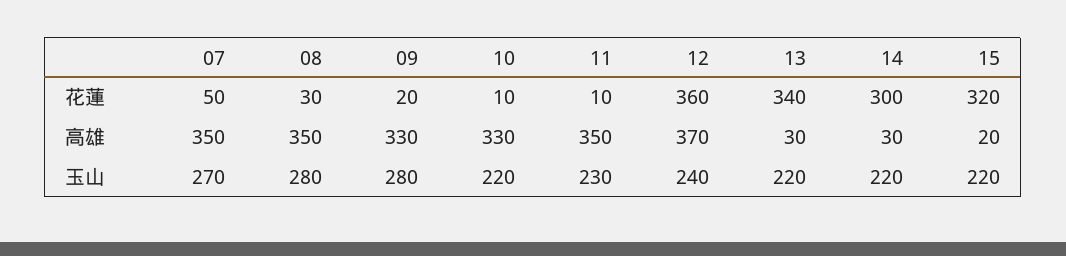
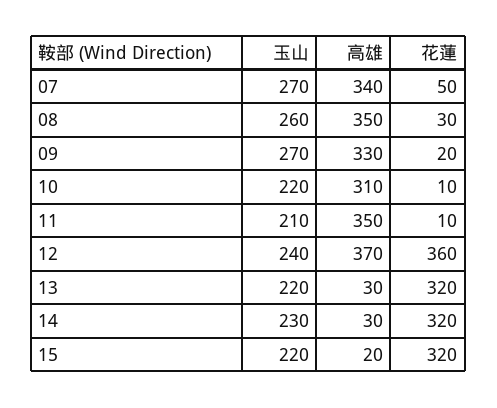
13, 花蓮: 340 -> 320
14, 花蓮: 300 -> 320
07, 高雄: 350 -> 340
10, 高雄: 330 -> 310
08, 玉山: 280 -> 260
09, 玉山: 280 -> 270
11, 玉山: 230 -> 210
14, 玉山: 220 -> 230

